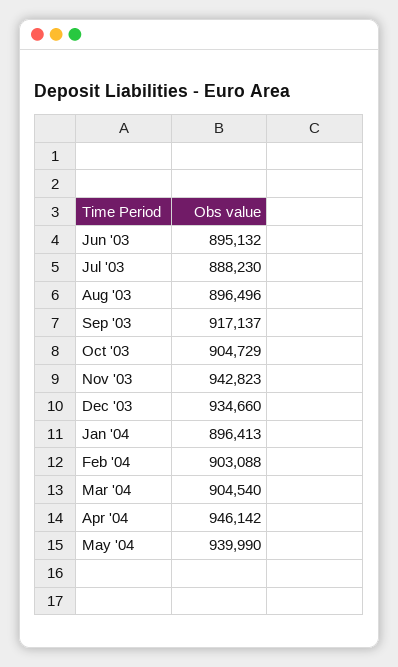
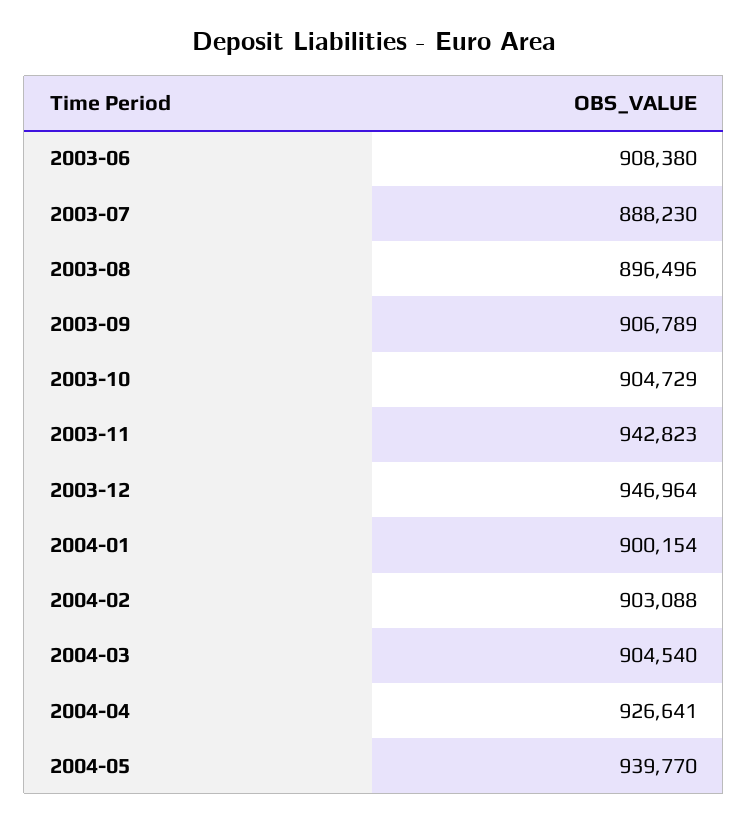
Jun '03: 895132 -> 908380
Sep '03: 917137 -> 906789
Dec '03: 934660 -> 946964
Jan '04: 896413 -> 900154
Apr '04: 946142 -> 926641
May '04: 939990 -> 939770

